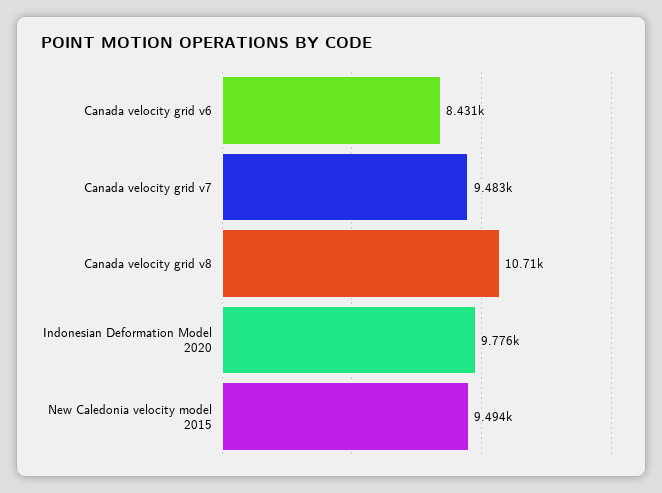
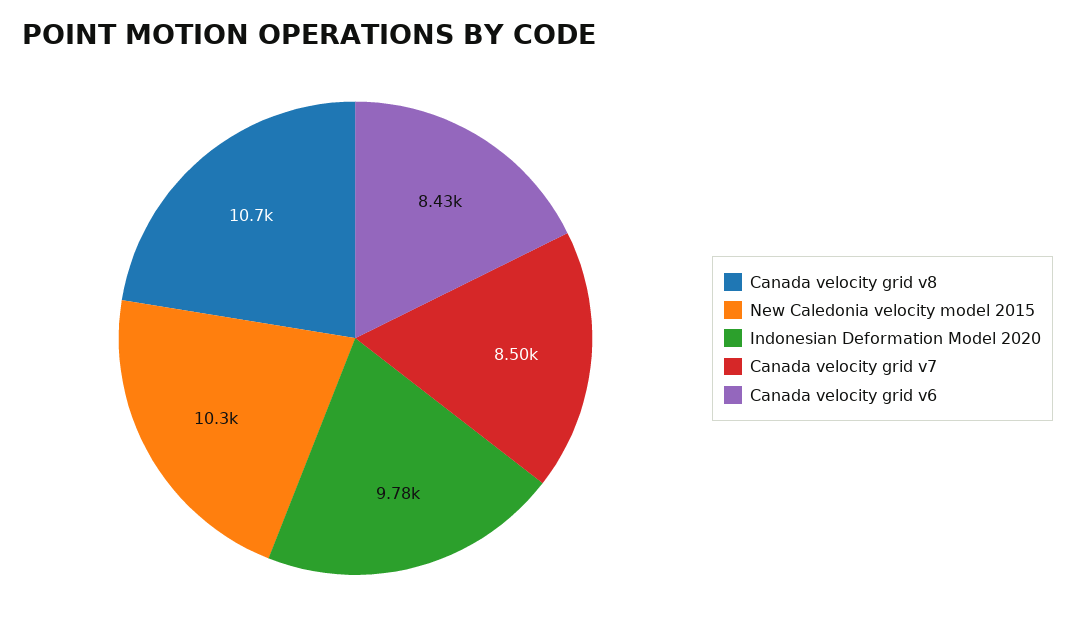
Canada velocity grid v7: 9483 -> 8500
New Caledonia velocity model 2015: 9494 -> 10300

